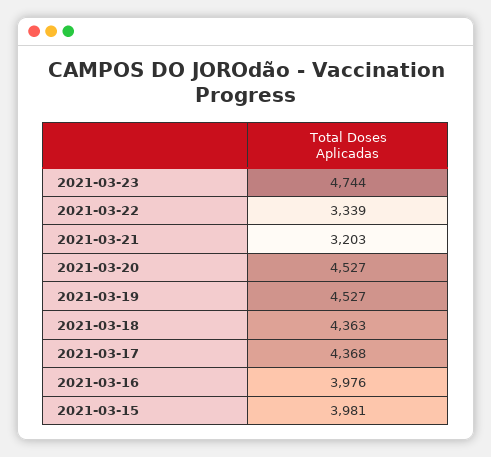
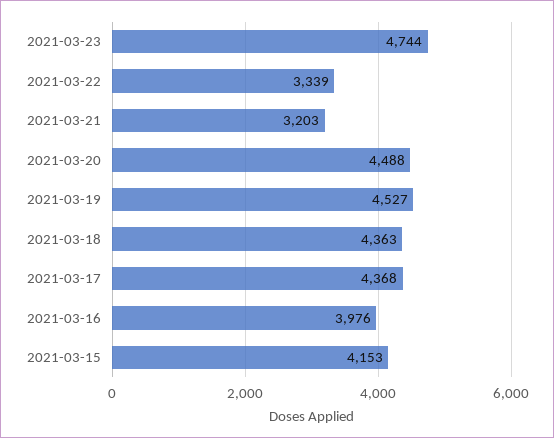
2021-03-20: 4527 -> 4488
2021-03-15: 3981 -> 4153

